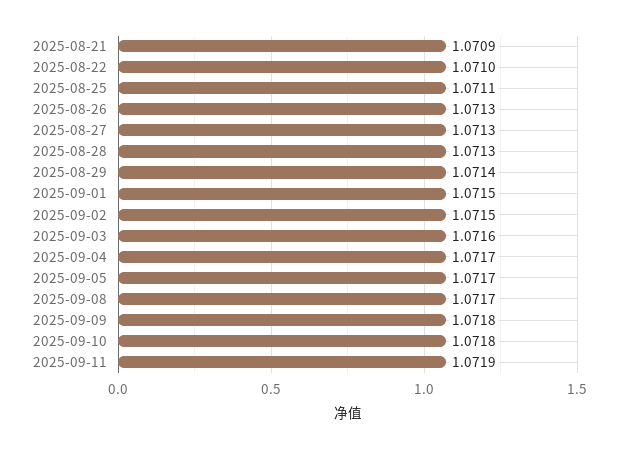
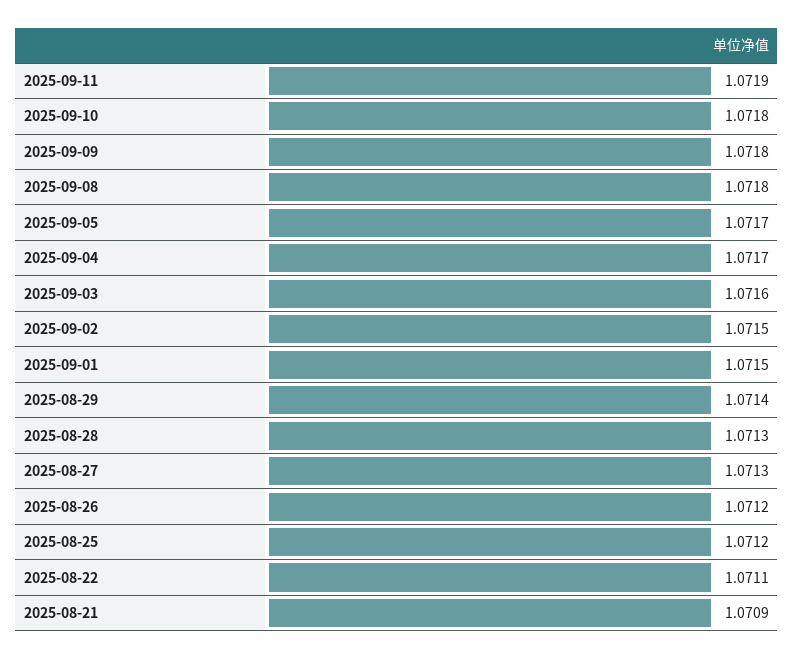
2025-08-22: 1.071 -> 1.0711
2025-08-25: 1.0711 -> 1.0712
2025-08-26: 1.0713 -> 1.0712
2025-09-08: 1.0717 -> 1.0718

